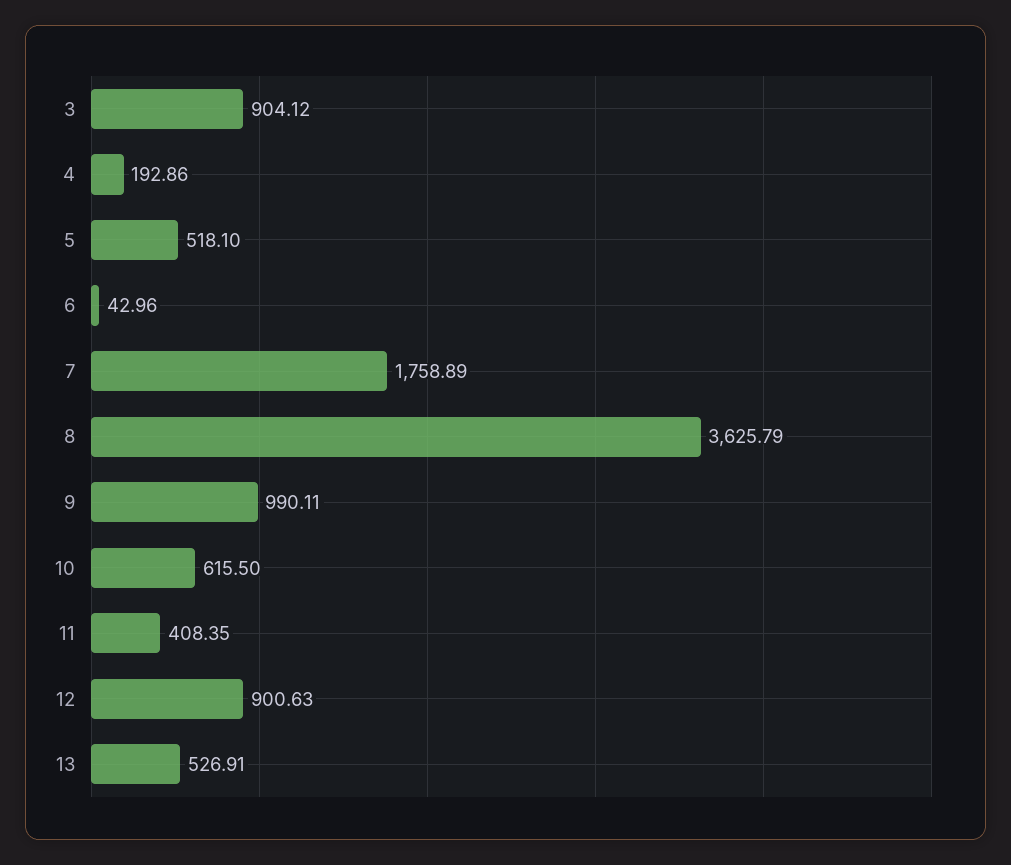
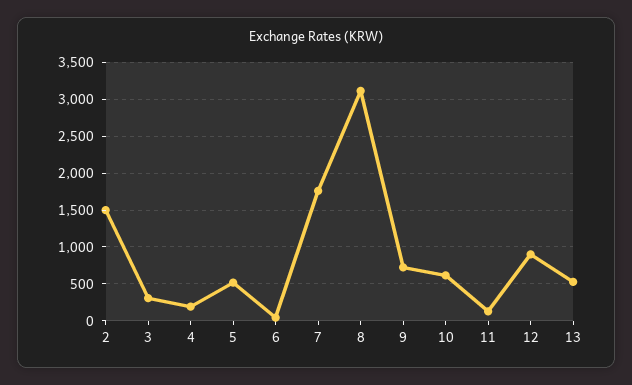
3: 904.12 -> 300
8: 3625.79 -> 3100
9: 990.11 -> 700
11: 408.35 -> 100
2: none -> 1500

